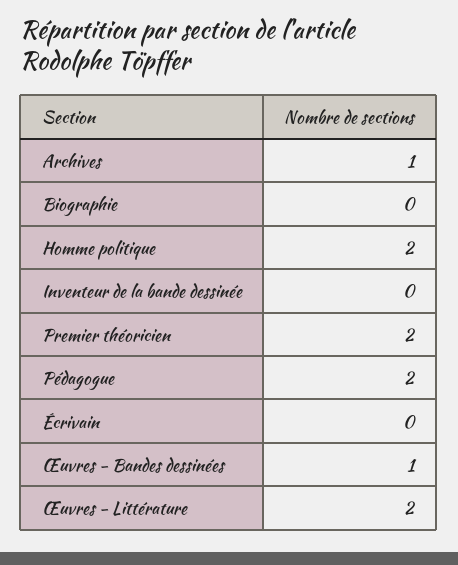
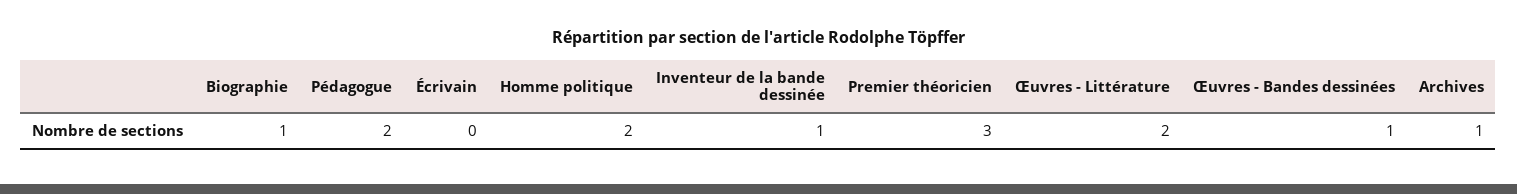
Biographie: 0 -> 1
Inventeur de la bande dessinée: 0 -> 1
Premier théoricien: 2 -> 3

